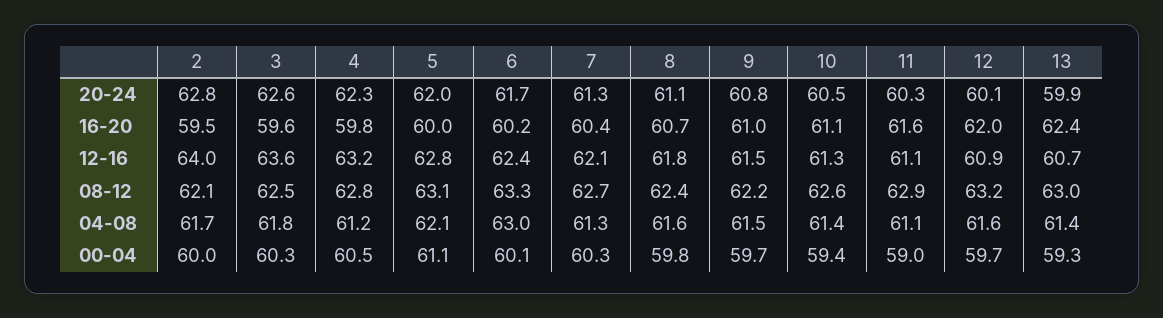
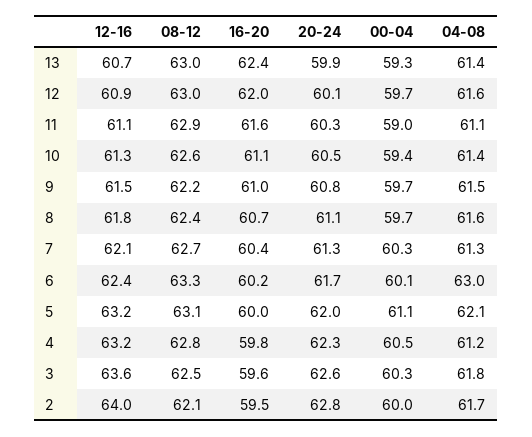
5, 12-16: 62.8 -> 63.2
12, 08-12: 63.2 -> 63
8, 00-04: 59.8 -> 59.7

